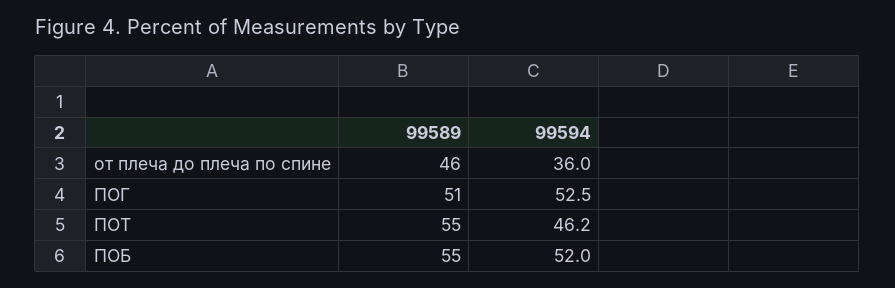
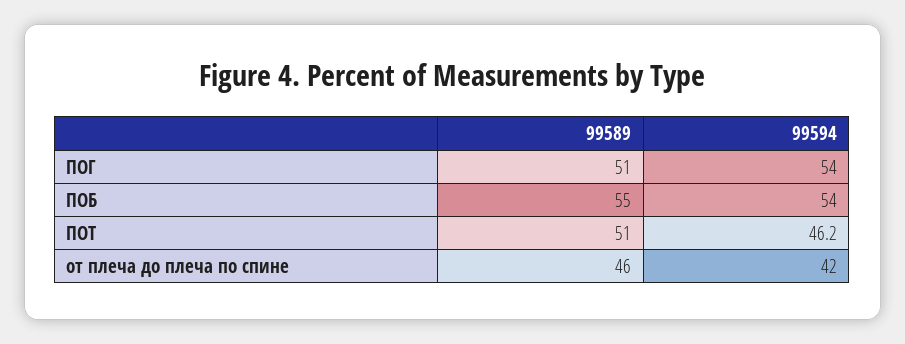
99594, от плеча до плеча по спине: 36 -> 42
99594, ПОГ: 52.5 -> 54
99589, ПОТ: 55 -> 51
99594, ПОБ: 52 -> 54

